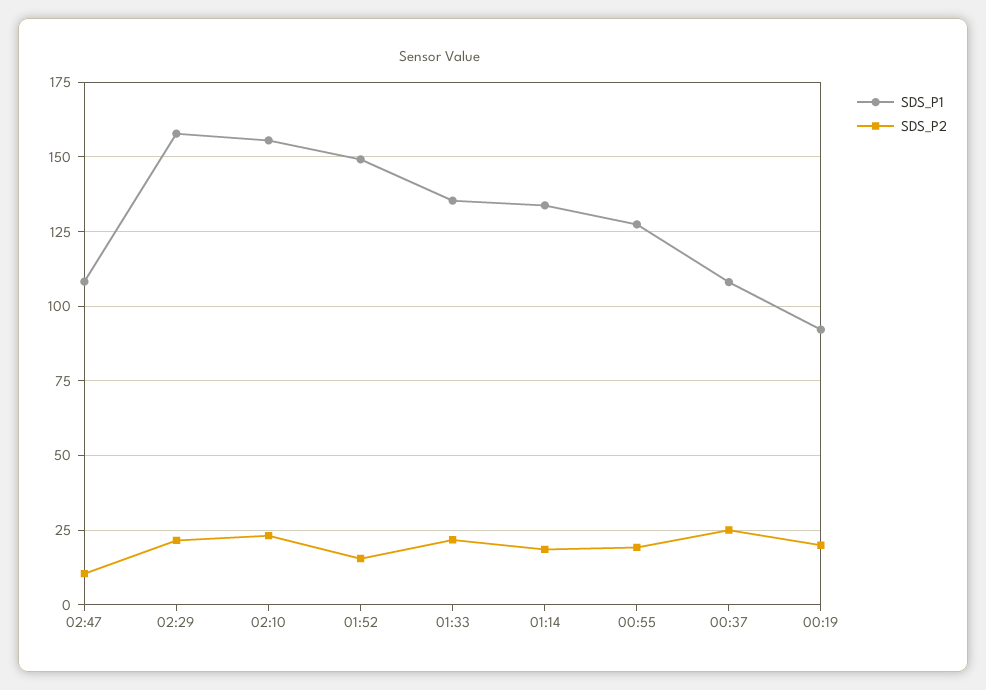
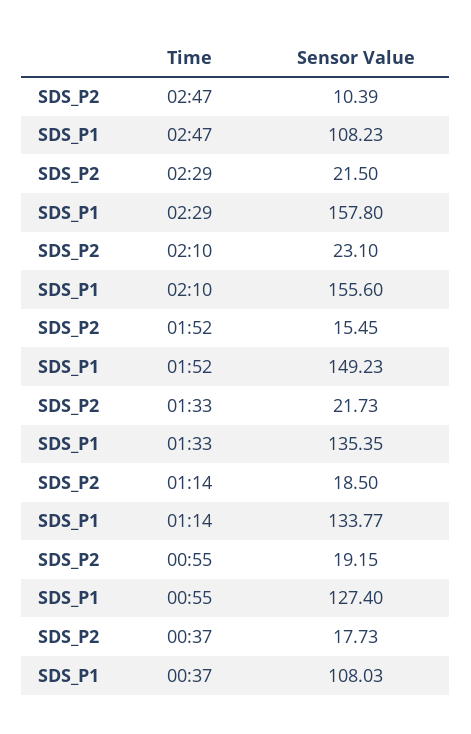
SDS_P2, 00:37: 25 -> 17.73
SDS_P1, 00:19: 92.5 -> none
SDS_P2, 00:19: 20 -> none

